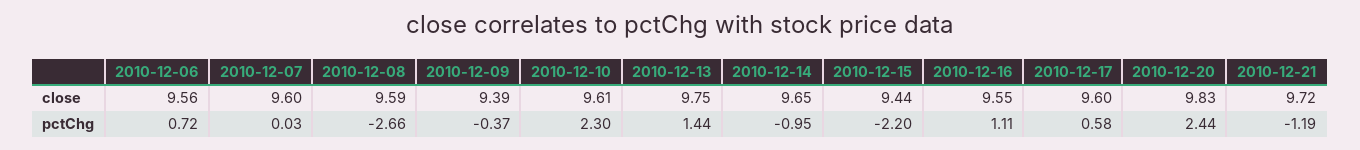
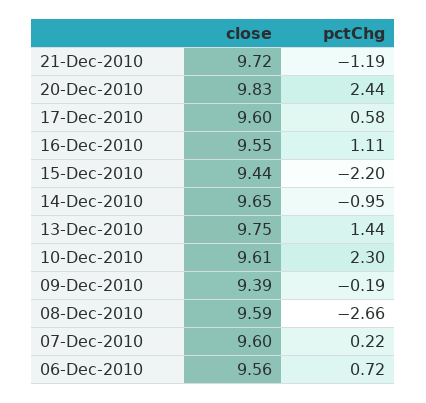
2010-12-07, pctChg: 0.03 -> 0.22
2010-12-09, pctChg: -0.37 -> -0.19

